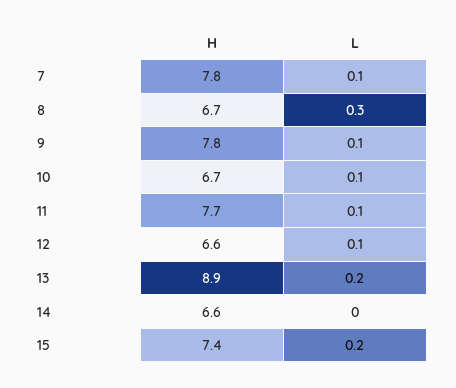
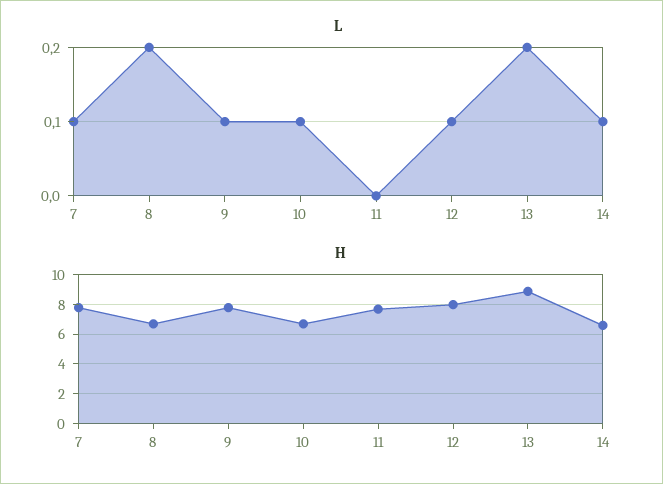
L, 8: 0.3 -> 0.2
L, 11: 0.1 -> 0
H, 12: 6.6 -> 8
L, 14: 0 -> 0.1
H, 15: 7.4 -> none
L, 15: 0.2 -> none

